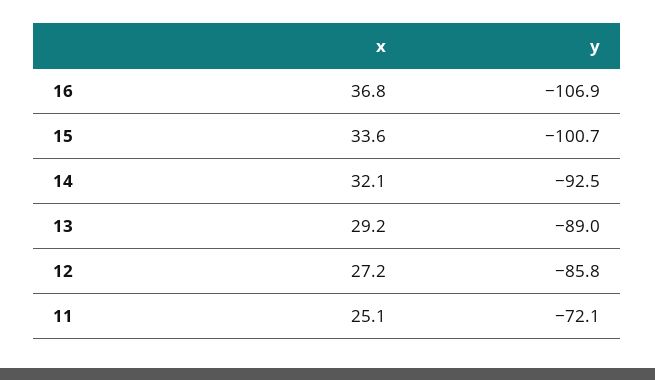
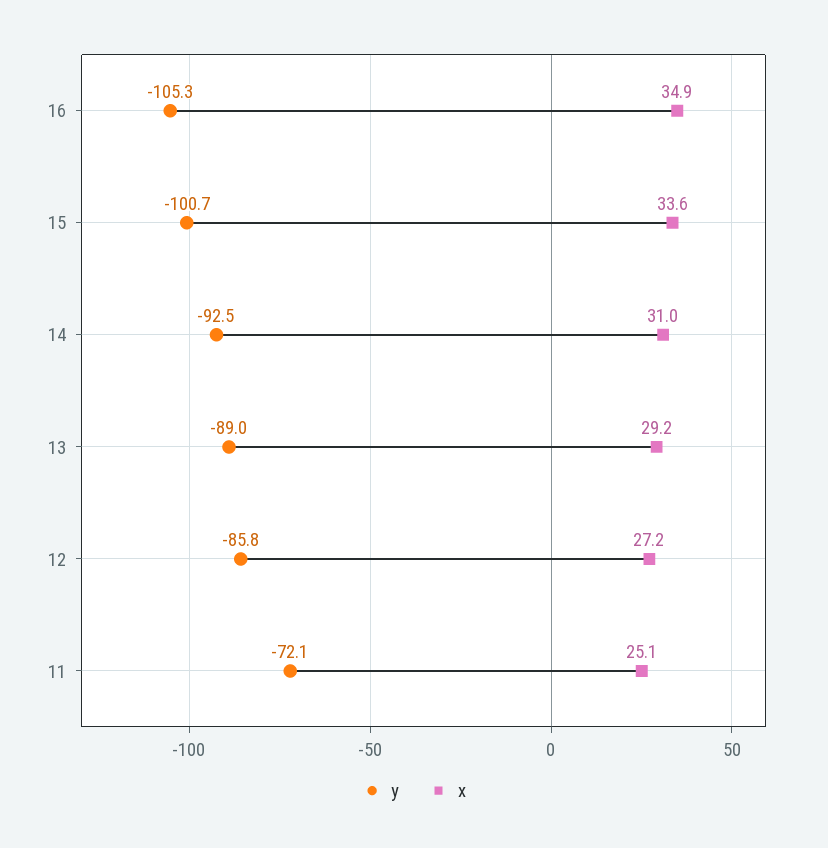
x, 16: 36.8 -> 34.9
y, 16: -106.9 -> -105.3
x, 14: 32.1 -> 31

